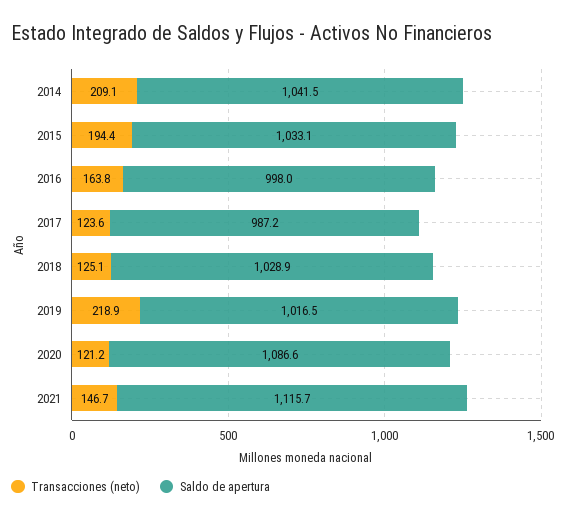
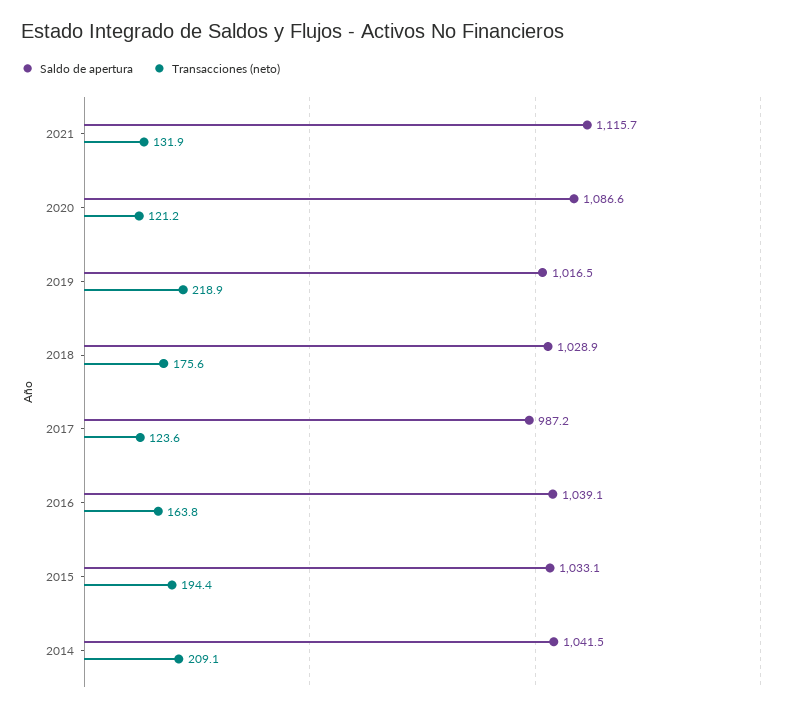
Saldo de apertura, 2016: 998 -> 1039.1
Transacciones (neto), 2018: 125.1 -> 175.6
Transacciones (neto), 2021: 146.7 -> 131.9

